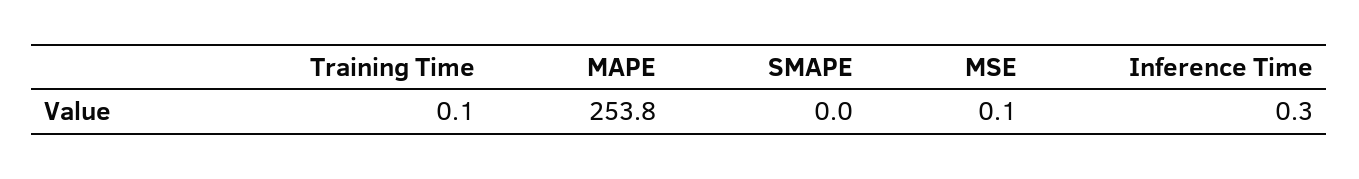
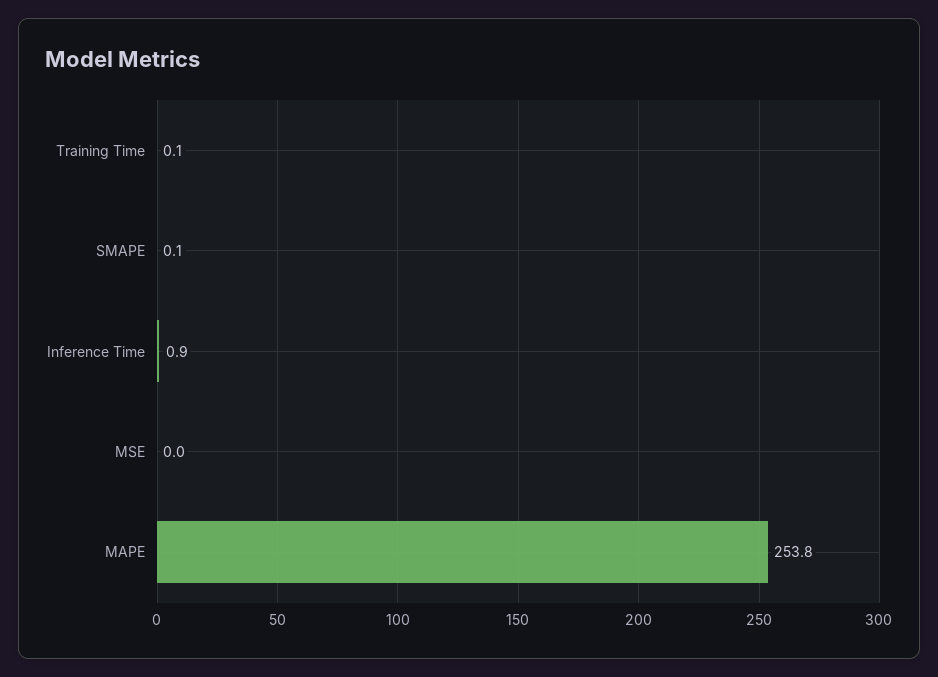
SMAPE: 0 -> 0.1
MSE: 0.1 -> 0
Inference Time: 0.3 -> 0.9

